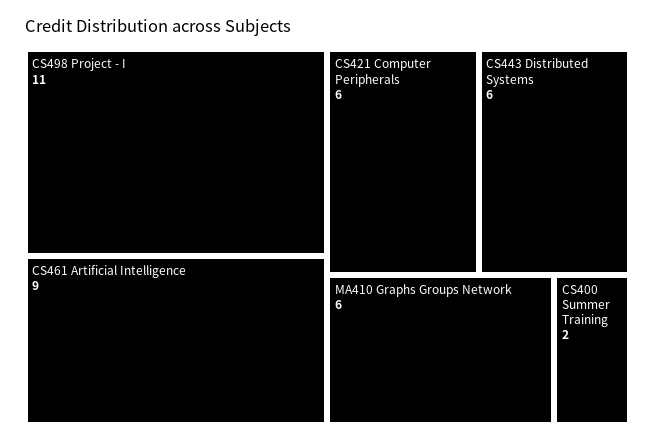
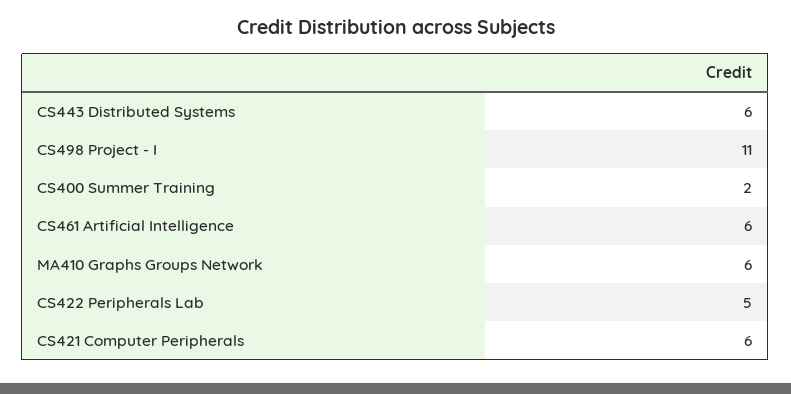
CS461 Artificial Intelligence: 9 -> 6
CS422 Peripherals Lab: none -> 5

